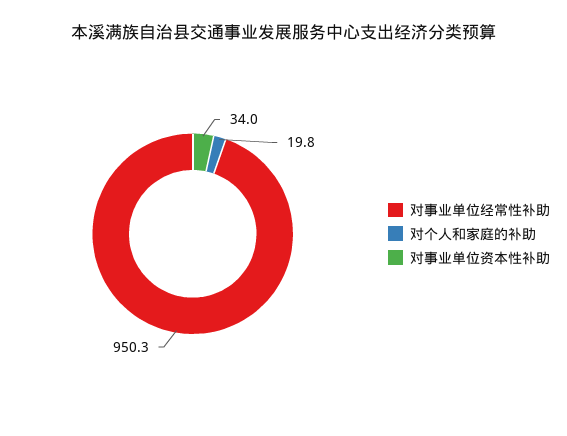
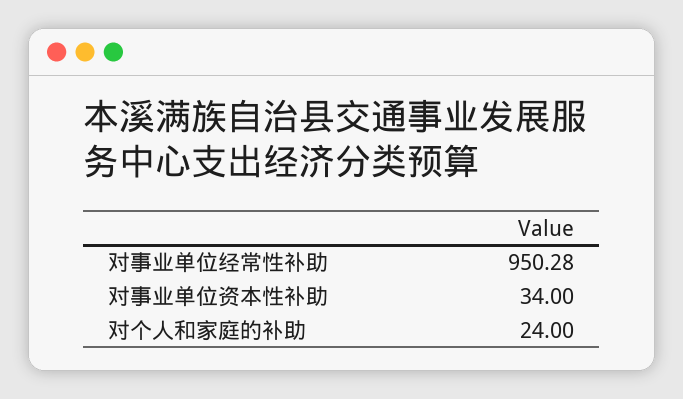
对个人和家庭的补助: 19.8 -> 24

